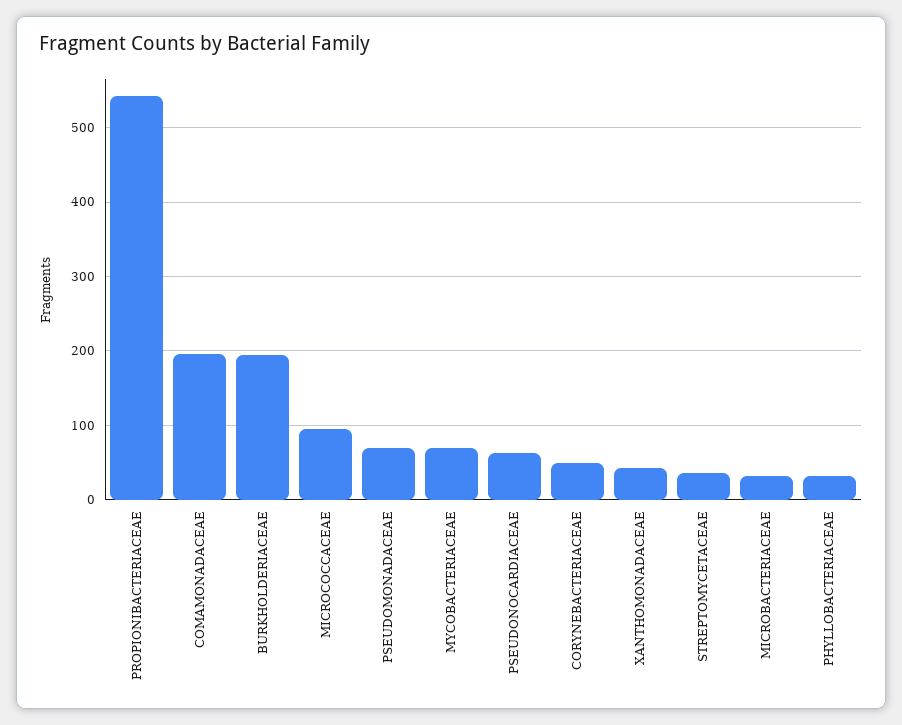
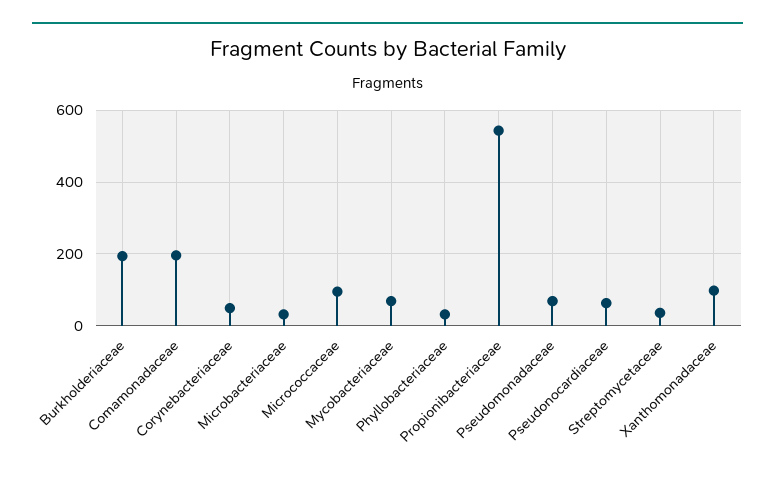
XANTHOMONADACEAE: 40 -> 100

